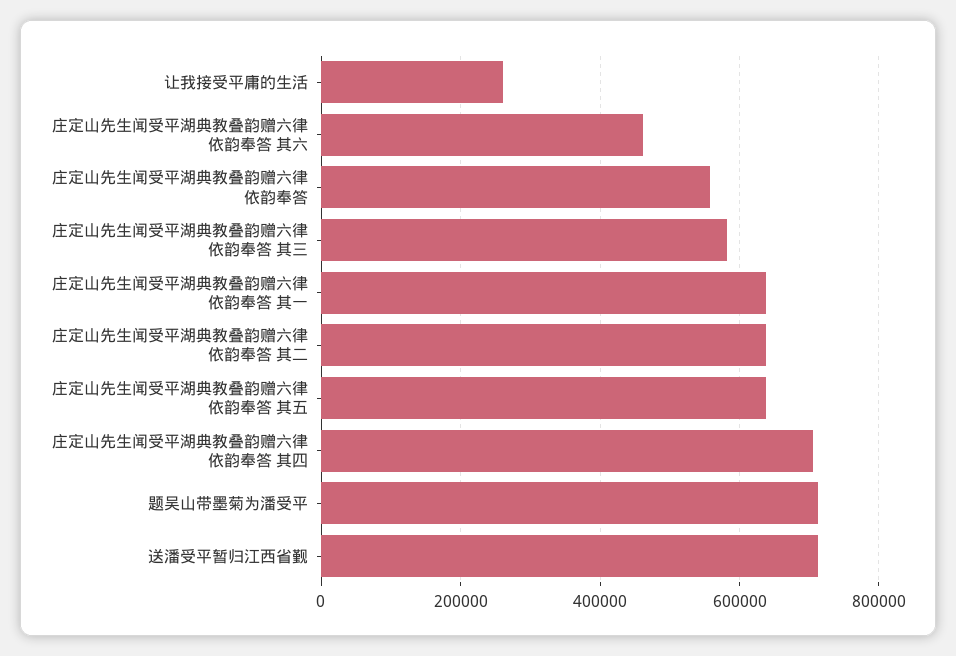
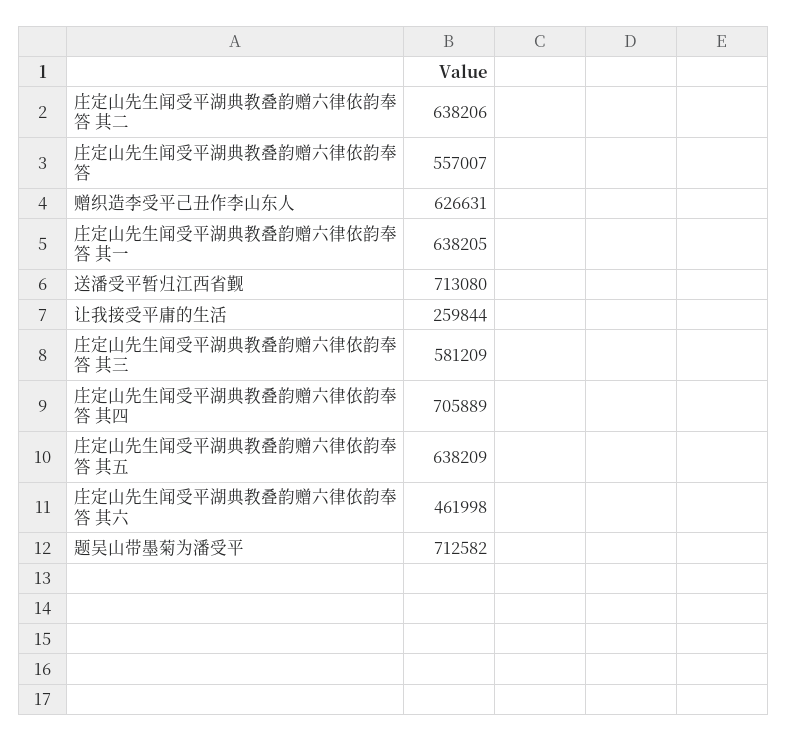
赠织造李受平己丑作李山东人: none -> 626631

